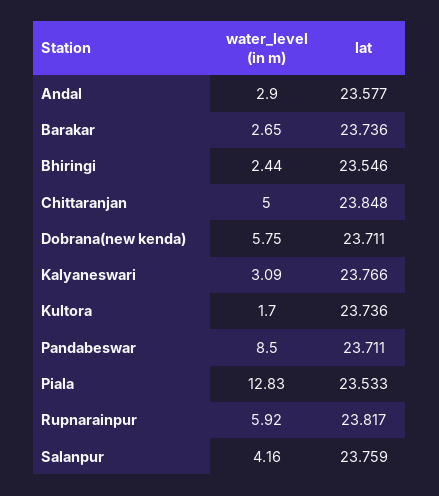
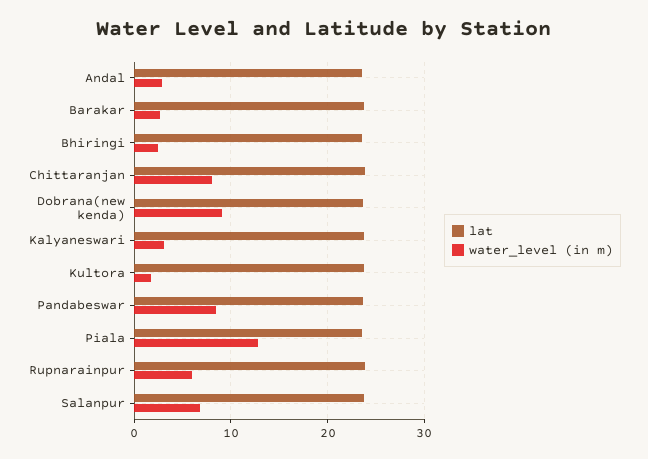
water_level (in m), Chittaranjan: 5 -> 8
water_level (in m), Dobrana(new kenda): 5.75 -> 9
water_level (in m), Salanpur: 4.16 -> 7

